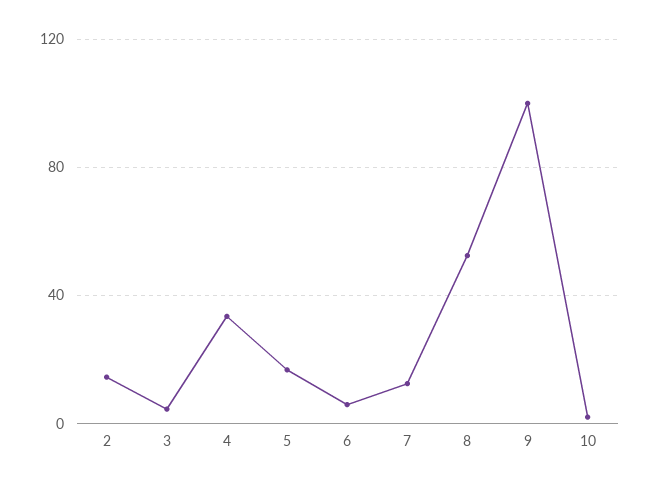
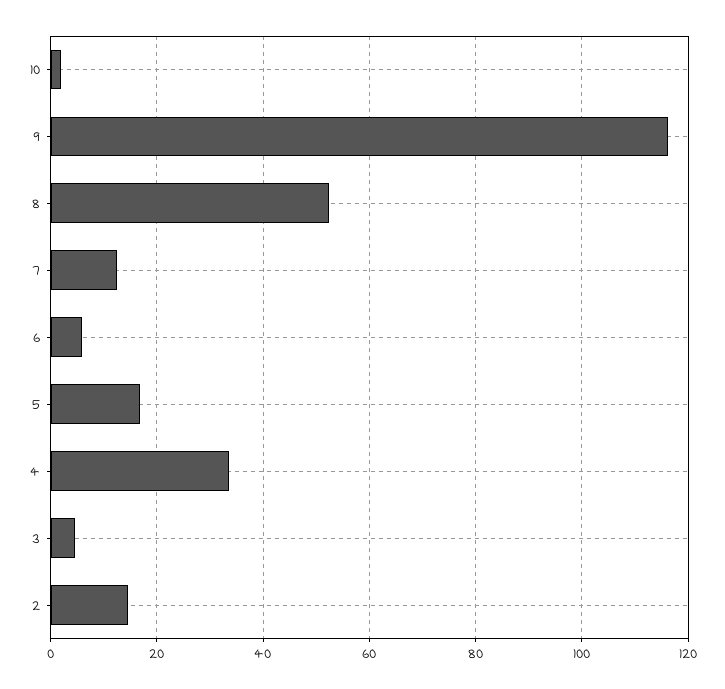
9: 100 -> 116

